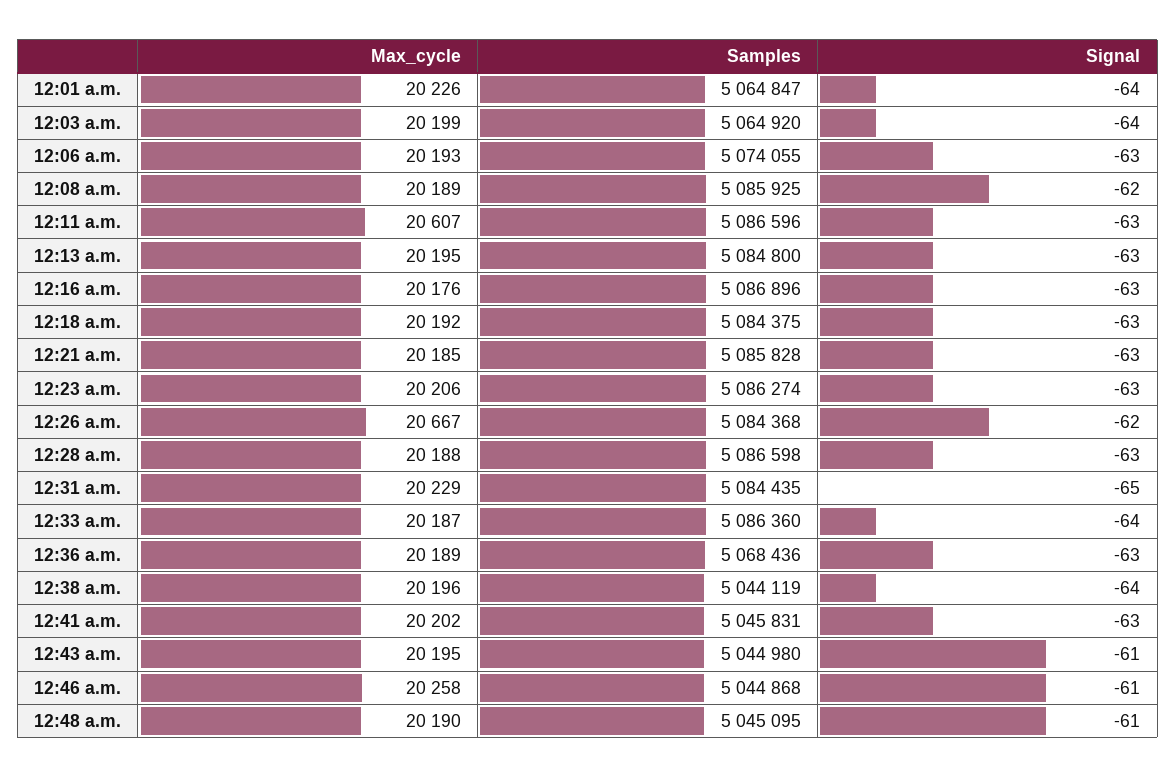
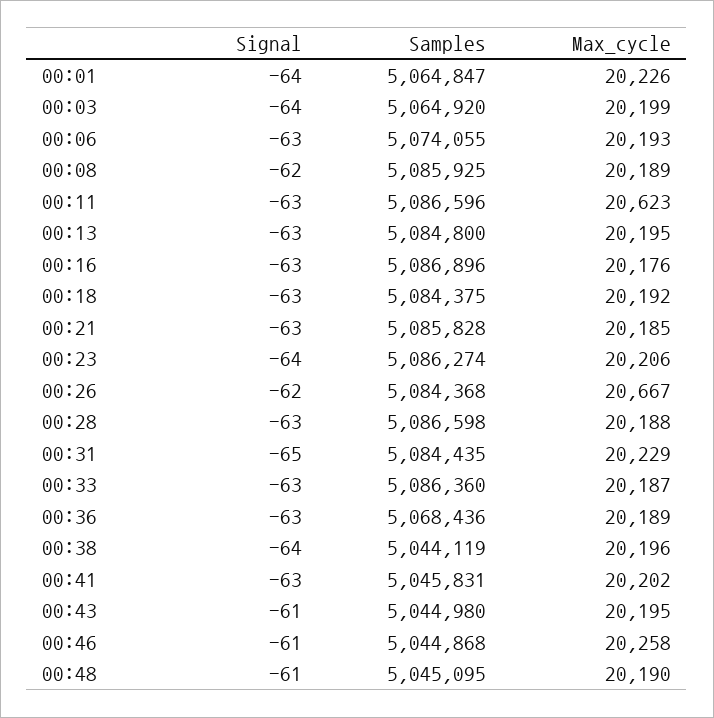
Max_cycle, 12:11 a.m.: 20607 -> 20623
Signal, 12:23 a.m.: -63 -> -64
Signal, 12:33 a.m.: -64 -> -63

